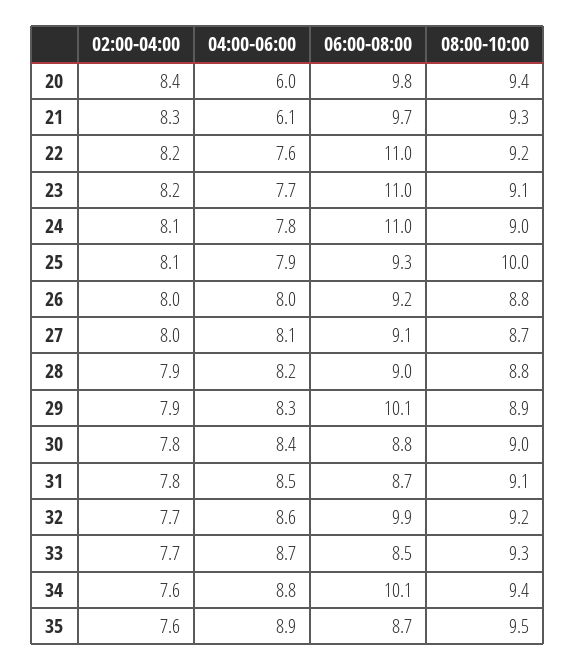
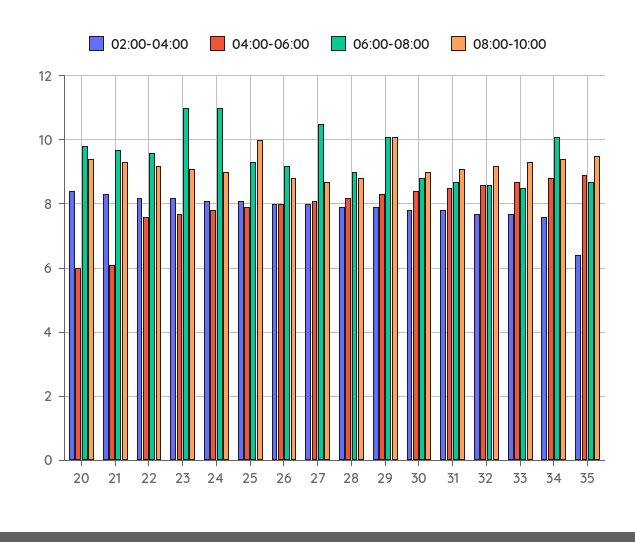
06:00-08:00, 22: 11 -> 9.5
06:00-08:00, 27: 9.1 -> 10.5
08:00-10:00, 29: 8.9 -> 10
06:00-08:00, 32: 9.9 -> 8.5
02:00-04:00, 35: 7.6 -> 6.5

